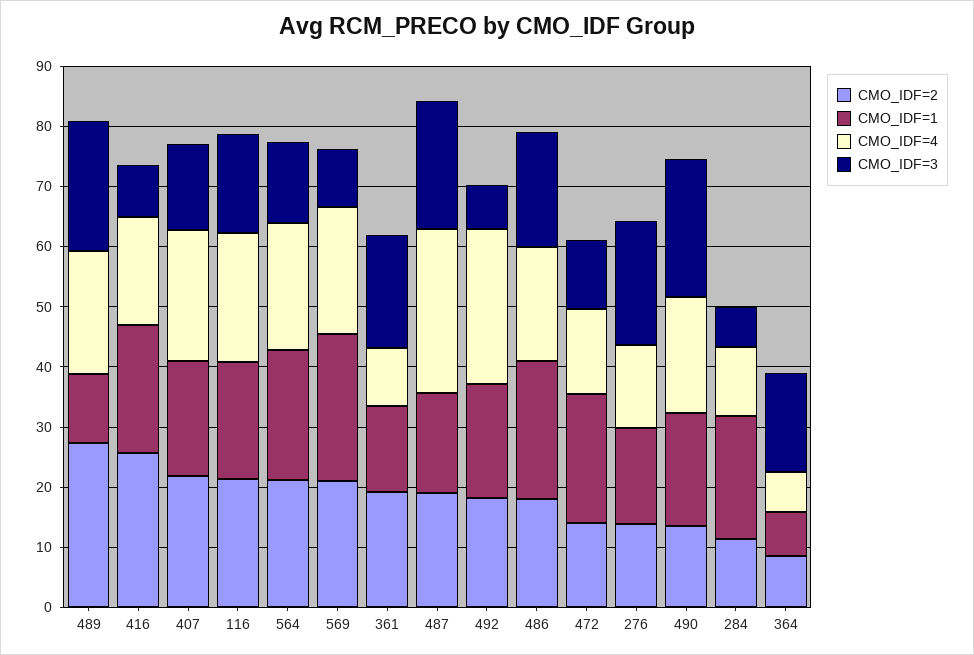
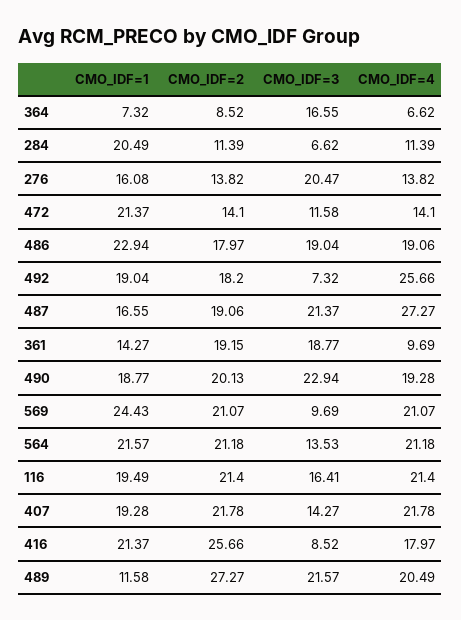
CMO_IDF=2, 490: 14 -> 20.13

